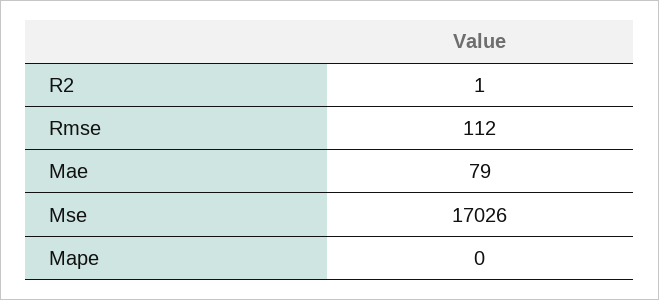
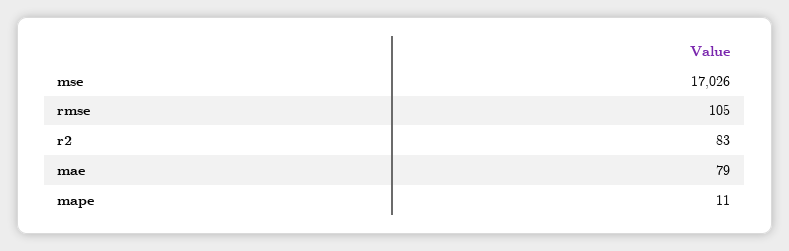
R2: 1 -> 83
Rmse: 112 -> 105
Mape: 0 -> 11

